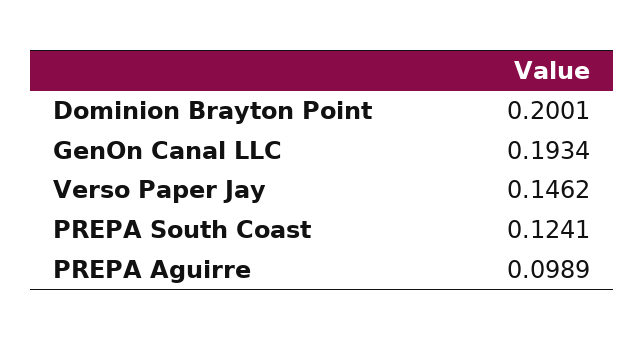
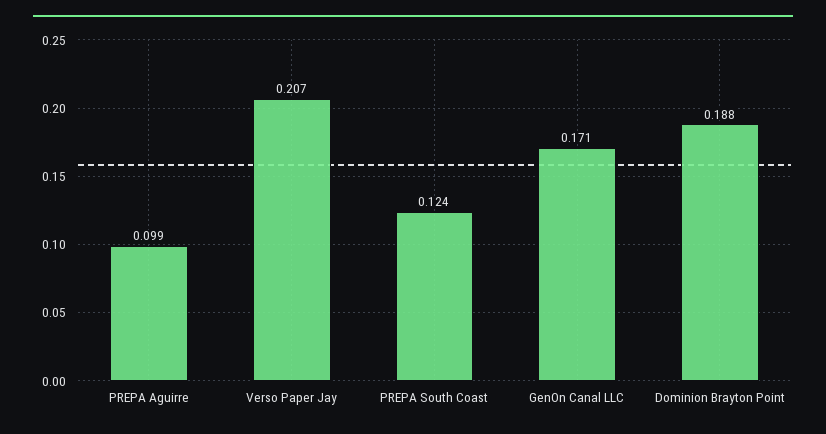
Dominion Brayton Point: 0.2001 -> 0.188
GenOn Canal LLC: 0.1934 -> 0.171
Verso Paper Jay: 0.1462 -> 0.207

